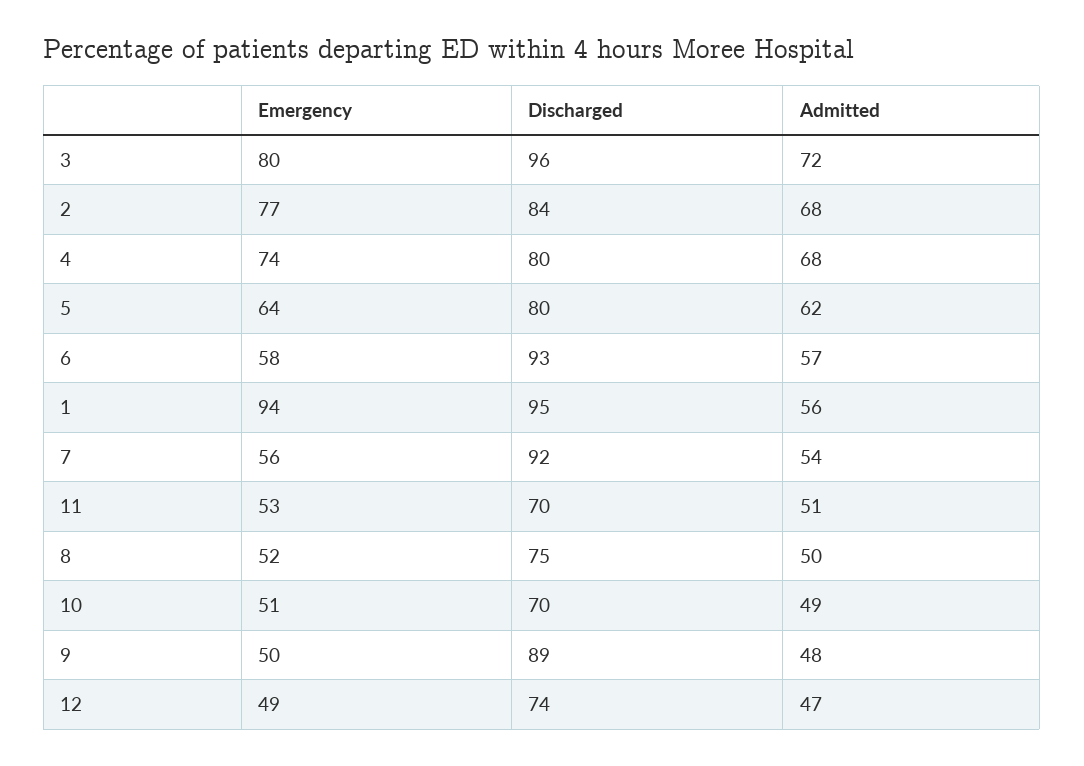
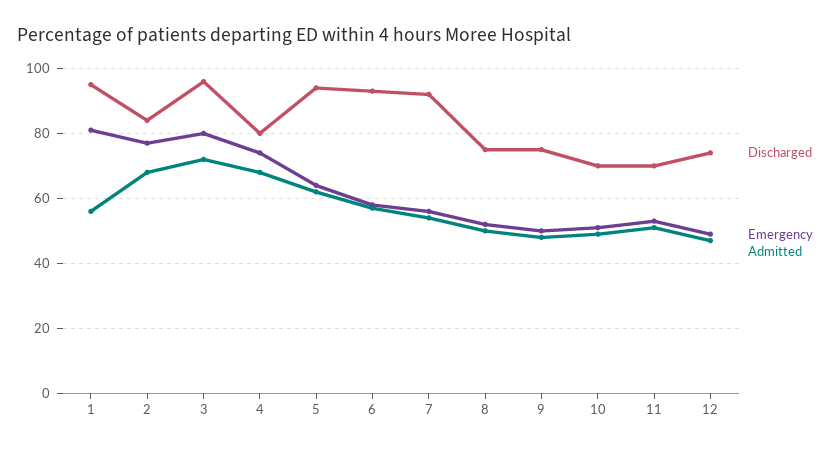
Discharged, 5: 80 -> 95
Emergency, 1: 94 -> 80
Discharged, 9: 89 -> 75

